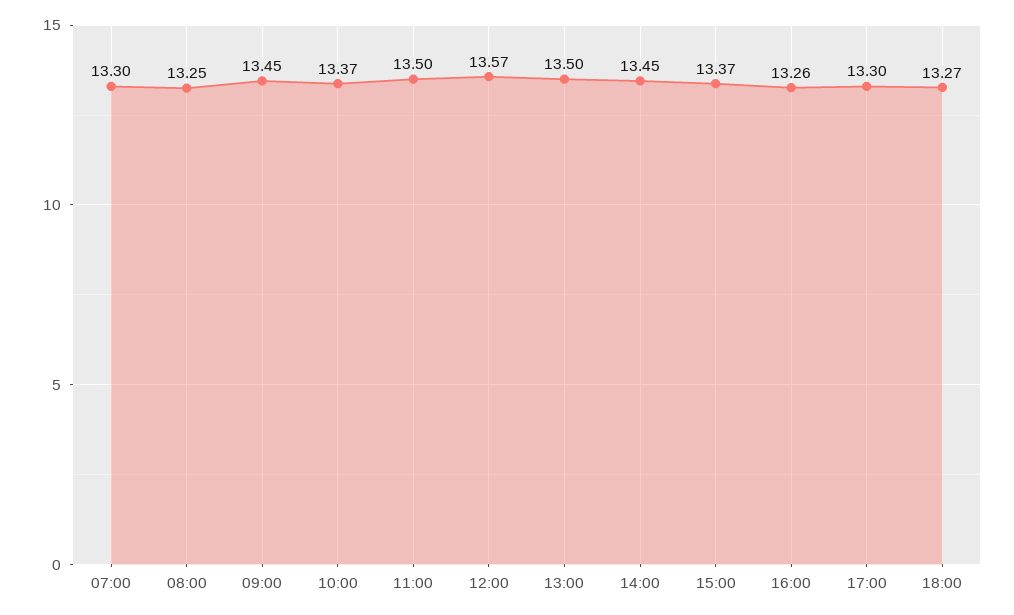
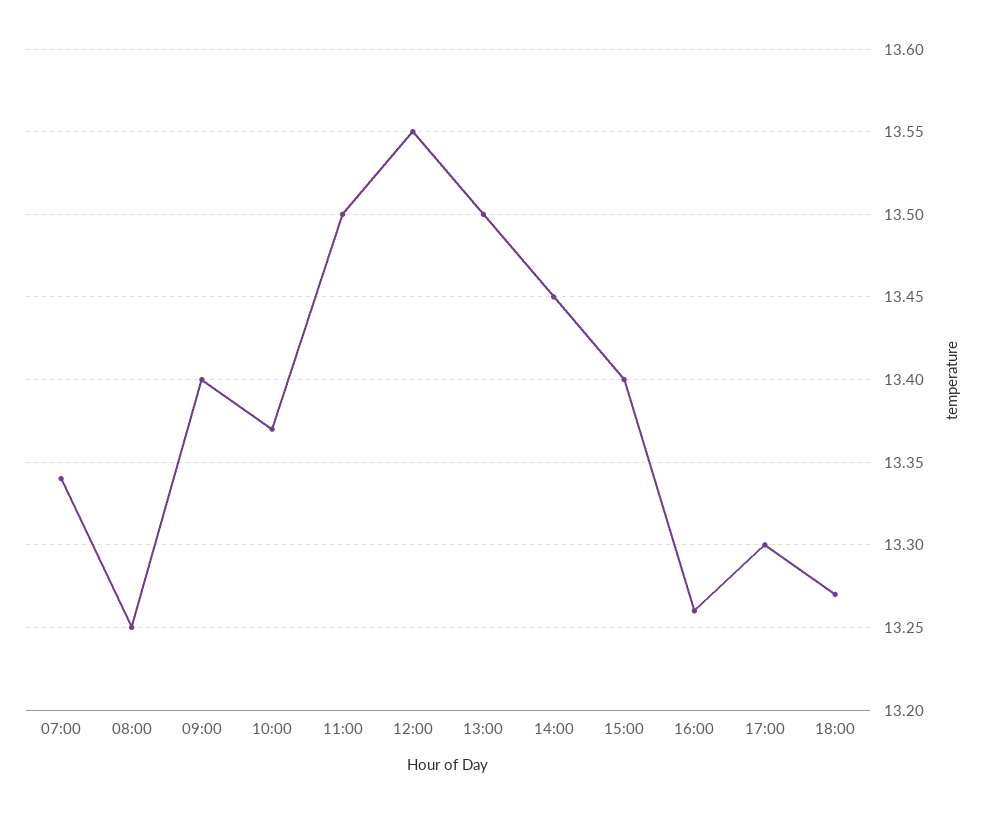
07:00: 13.3 -> 13.34
09:00: 13.45 -> 13.4
12:00: 13.57 -> 13.55
15:00: 13.37 -> 13.4

